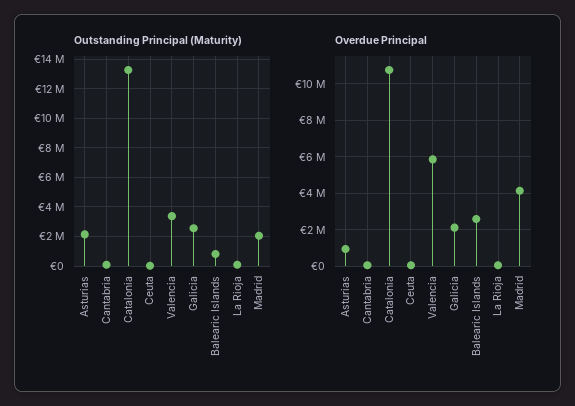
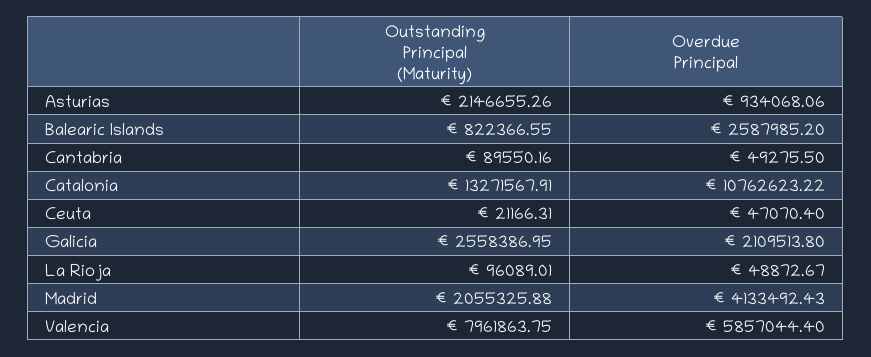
Outstanding Principal (Maturity), Valencia: 3500000 -> 7961863.75

